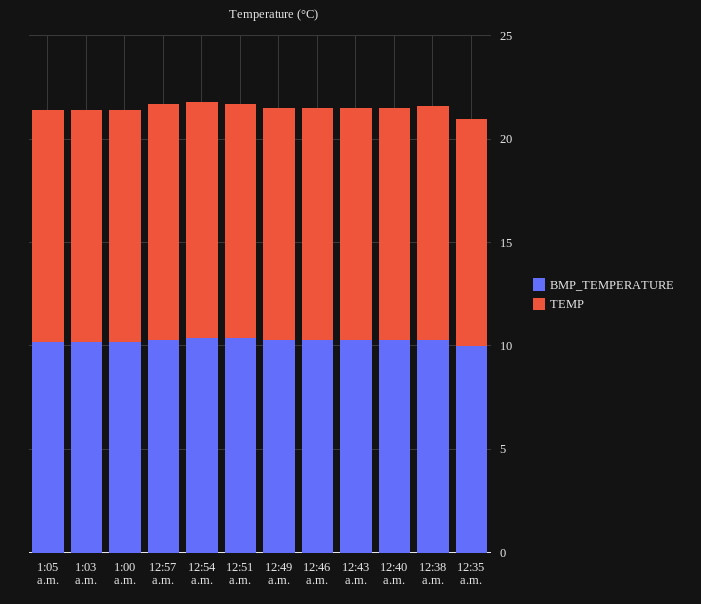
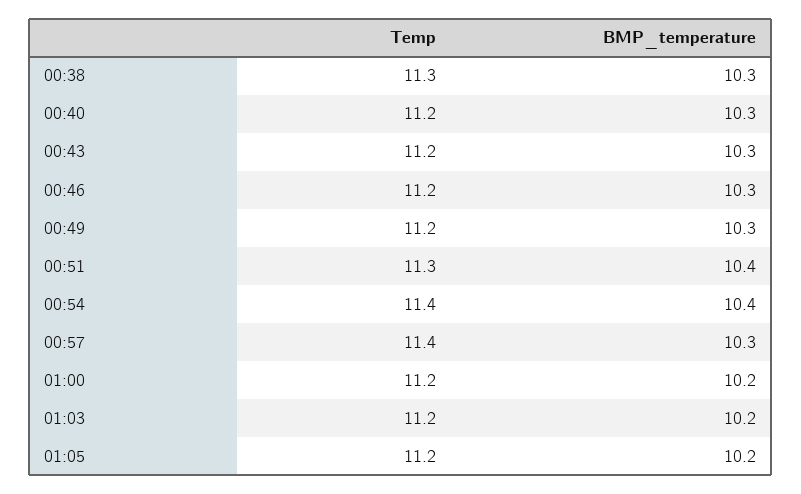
BMP_TEMPERATURE, 12:35 a.m.: 10 -> none
TEMP, 12:35 a.m.: 11 -> none

